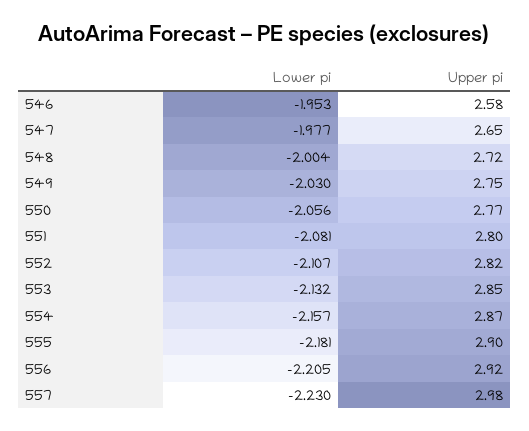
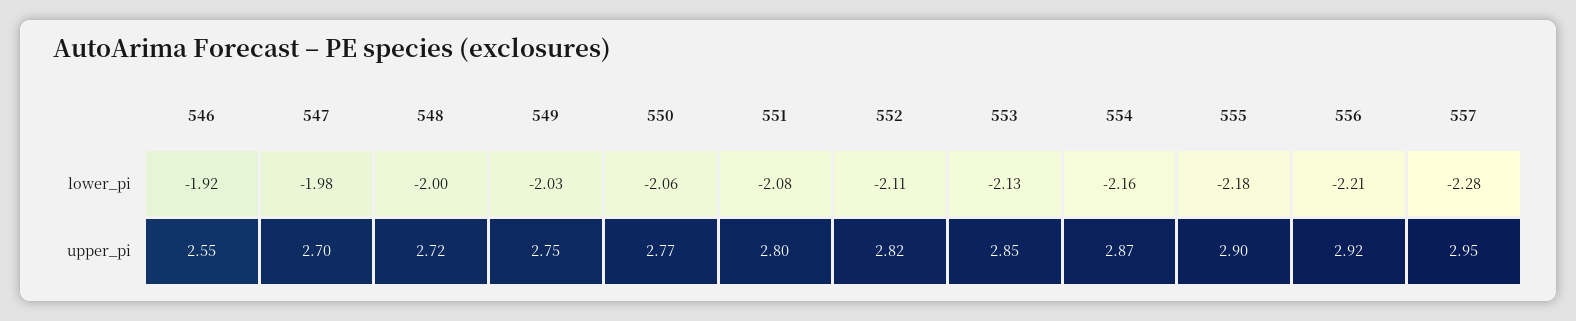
Lower pi, 546: -1.953 -> -1.92
Upper pi, 546: 2.58 -> 2.55
Upper pi, 547: 2.65 -> 2.7
Lower pi, 557: -2.23 -> -2.28
Upper pi, 557: 2.98 -> 2.95

